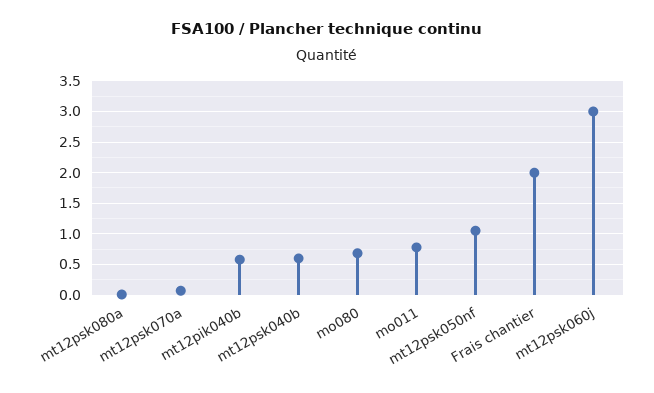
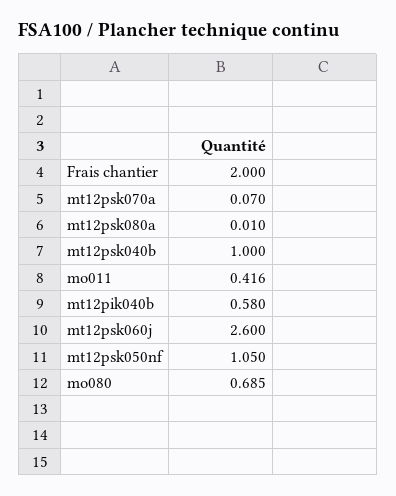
mt12psk040b: 0.6 -> 1
mo011: 0.8 -> 0.416
mt12psk060j: 3 -> 2.6

